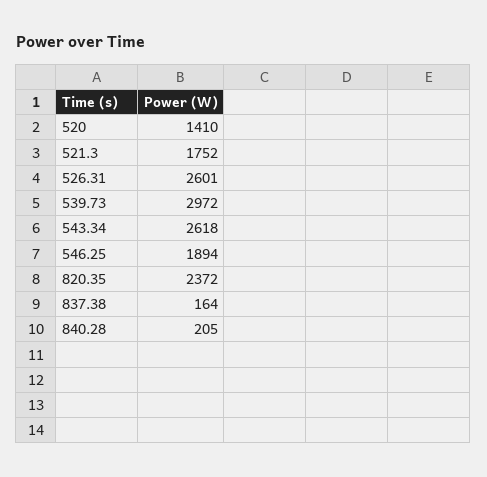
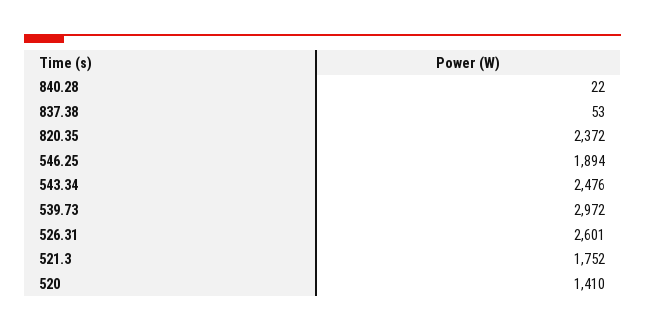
543.34: 2618 -> 2476
837.38: 164 -> 53
840.28: 205 -> 22

